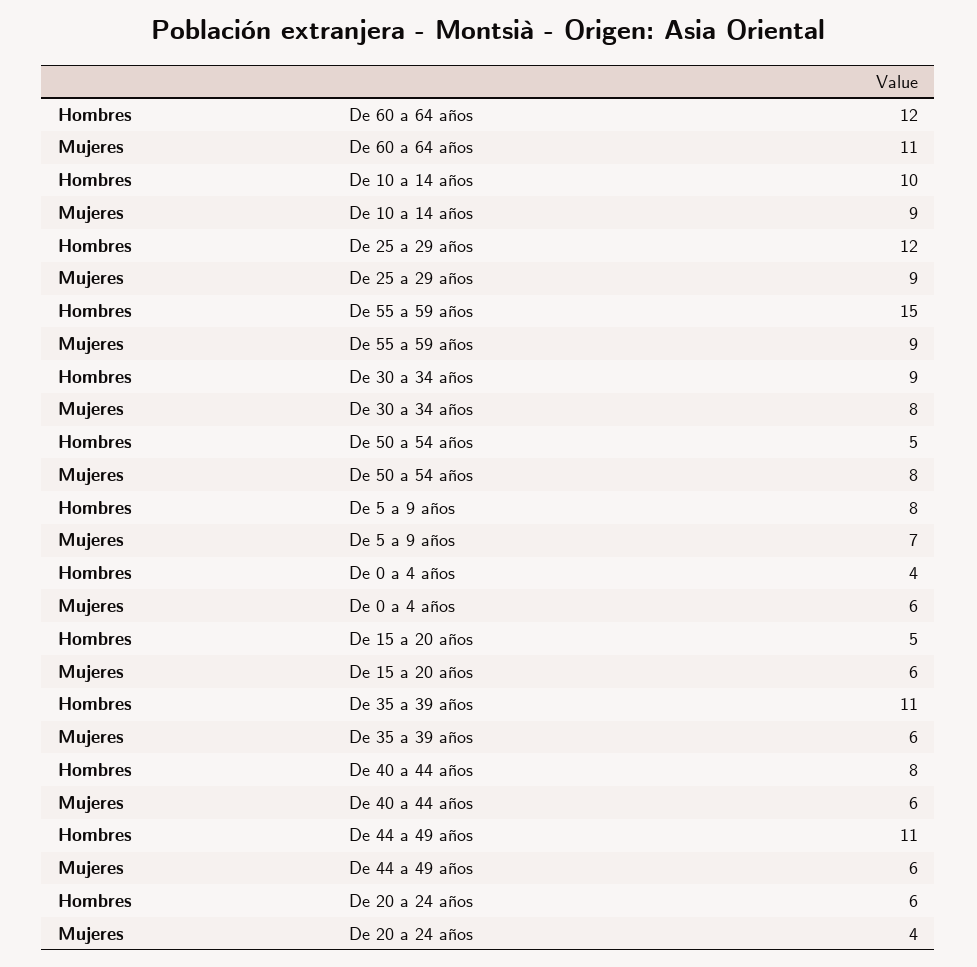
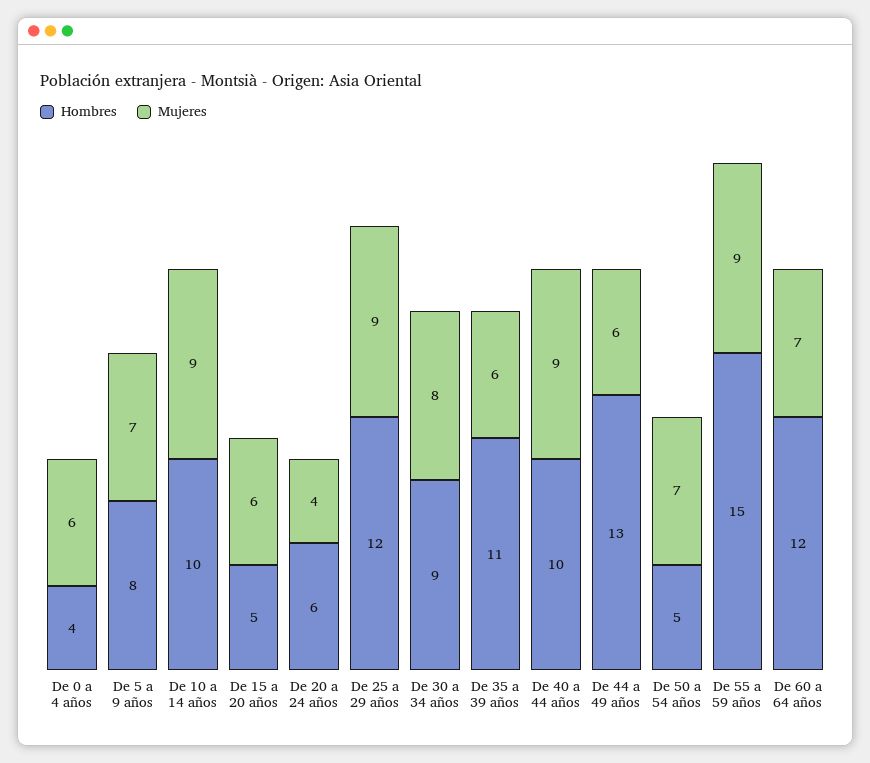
Mujeres, De 60 a 64 años: 11 -> 7
Mujeres, De 50 a 54 años: 8 -> 7
Hombres, De 40 a 44 años: 8 -> 10
Mujeres, De 40 a 44 años: 6 -> 9
Hombres, De 44 a 49 años: 11 -> 13

